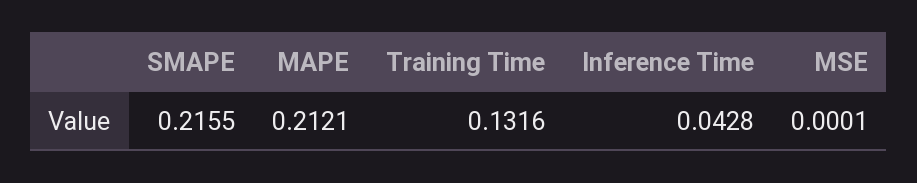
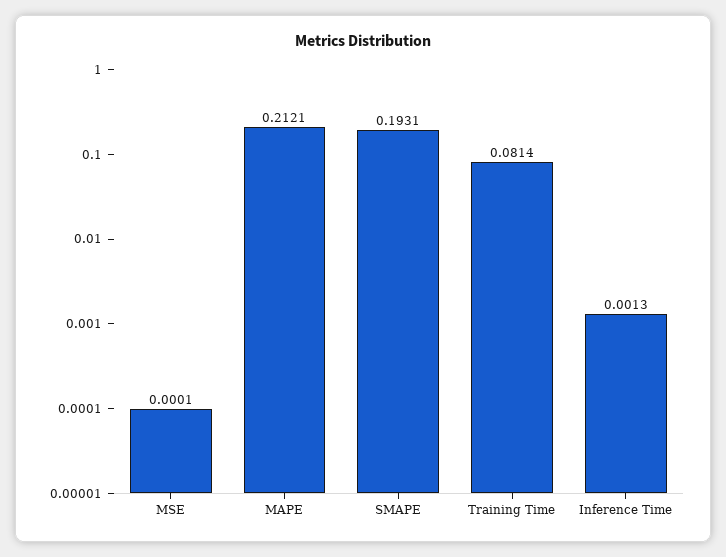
SMAPE: 0.2155 -> 0.1931
Training Time: 0.1316 -> 0.0814
Inference Time: 0.0428 -> 0.0013

